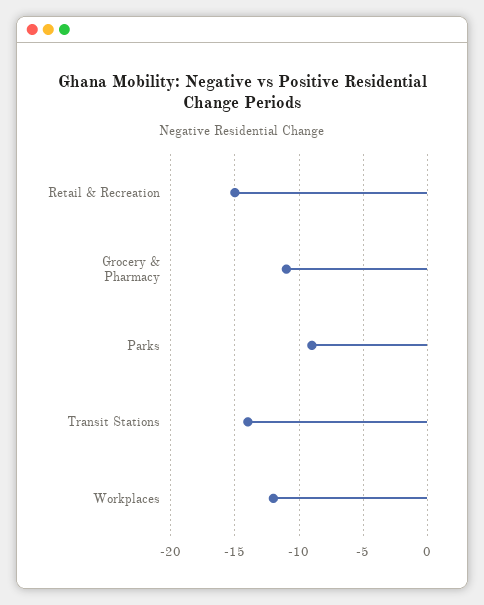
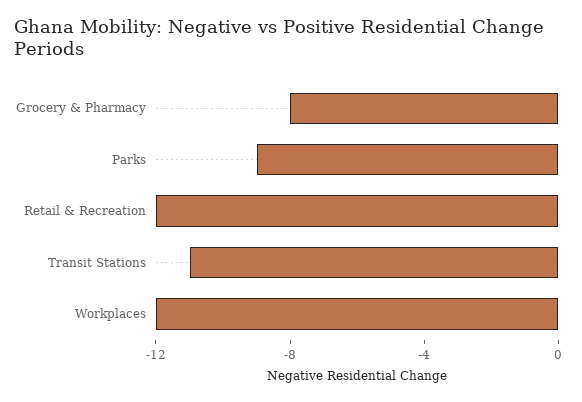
Retail & Recreation: -15 -> -12
Grocery & Pharmacy: -11 -> -8
Transit Stations: -14 -> -11

